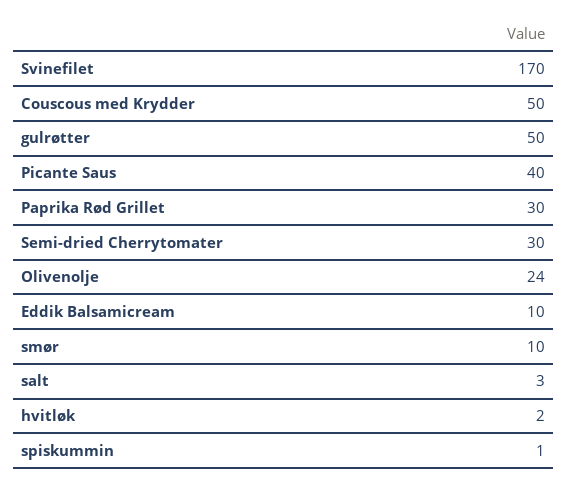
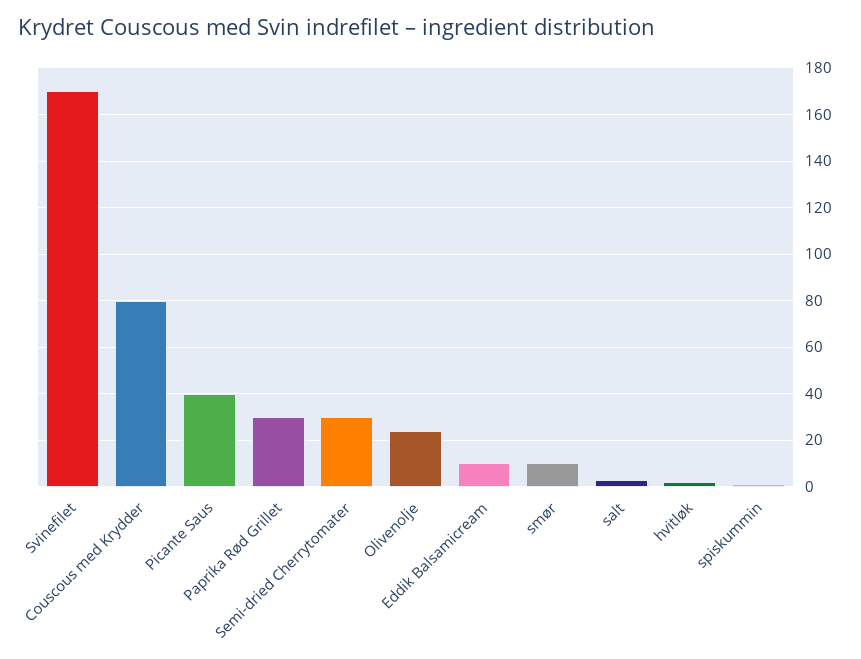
Couscous med Krydder: 50 -> 80
gulrøtter: 50 -> none

